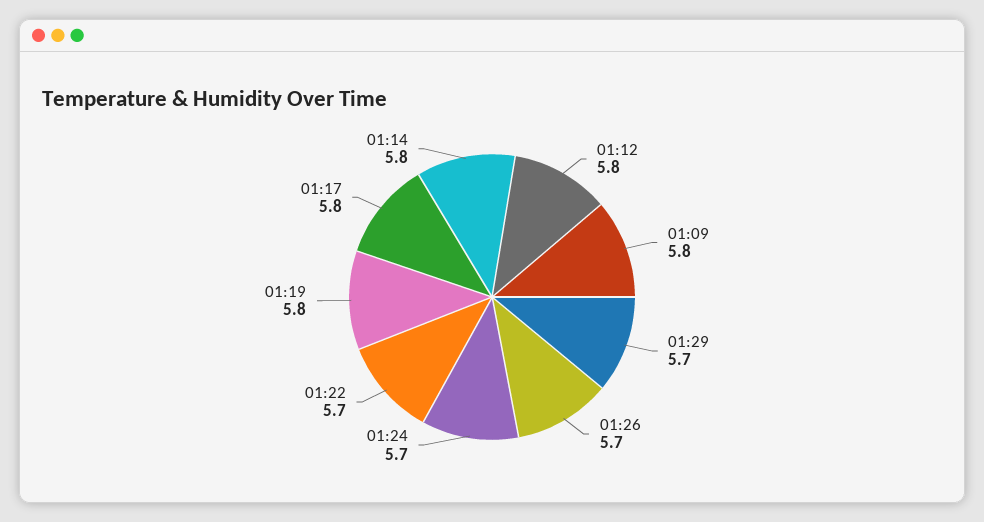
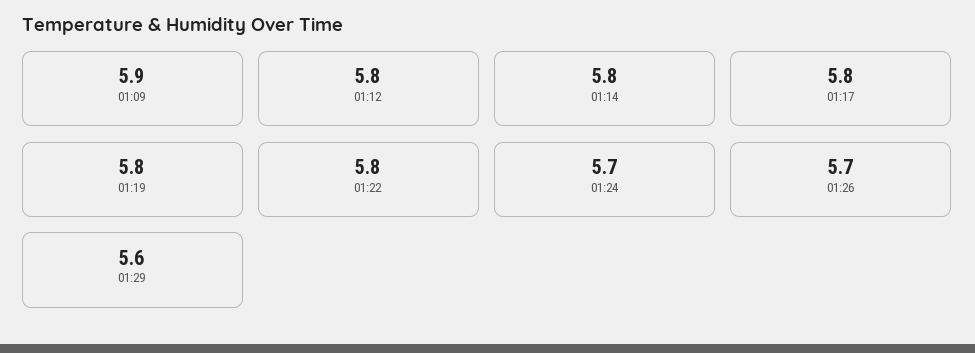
01:09: 5.8 -> 5.9
01:29: 5.7 -> 5.6
01:22: 5.7 -> 5.8

